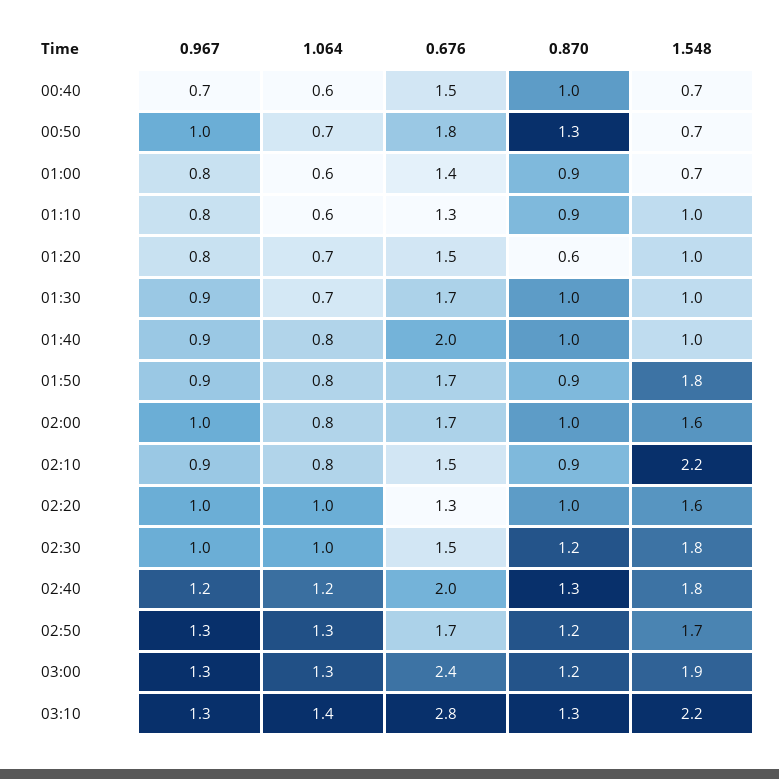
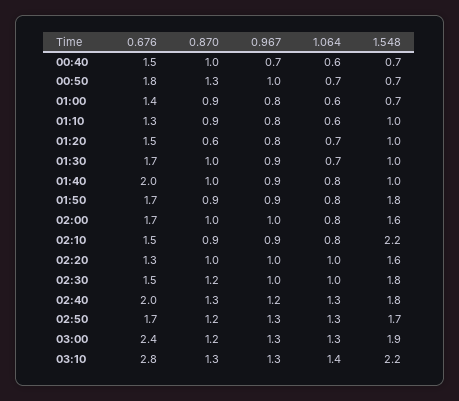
1.064, 02:40: 1.2 -> 1.3

